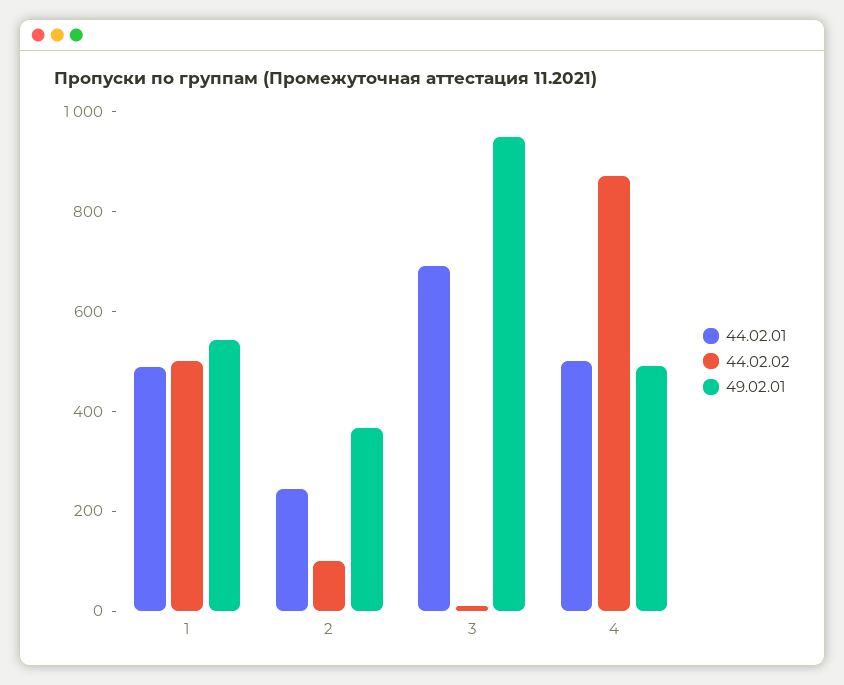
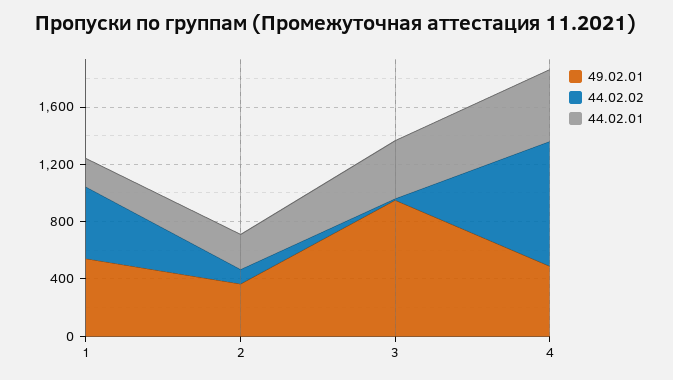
44.02.01, 1: 500 -> 200
44.02.01, 3: 700 -> 400

